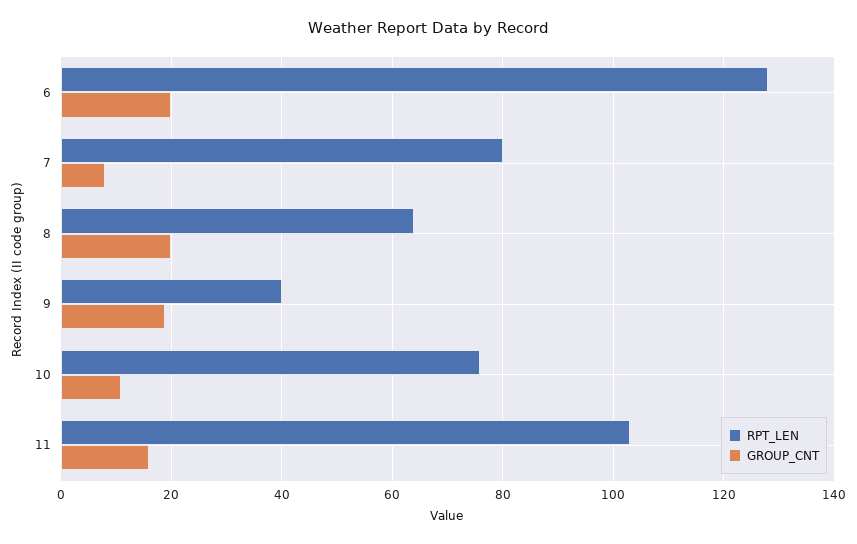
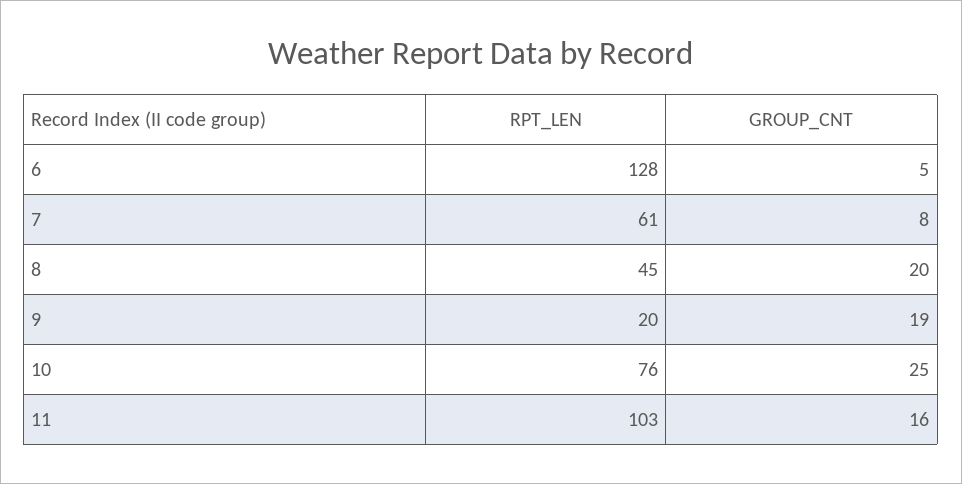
GROUP_CNT, 6: 20 -> 5
RPT_LEN, 7: 80 -> 61
RPT_LEN, 8: 65 -> 45
RPT_LEN, 9: 40 -> 20
GROUP_CNT, 10: 10 -> 25

